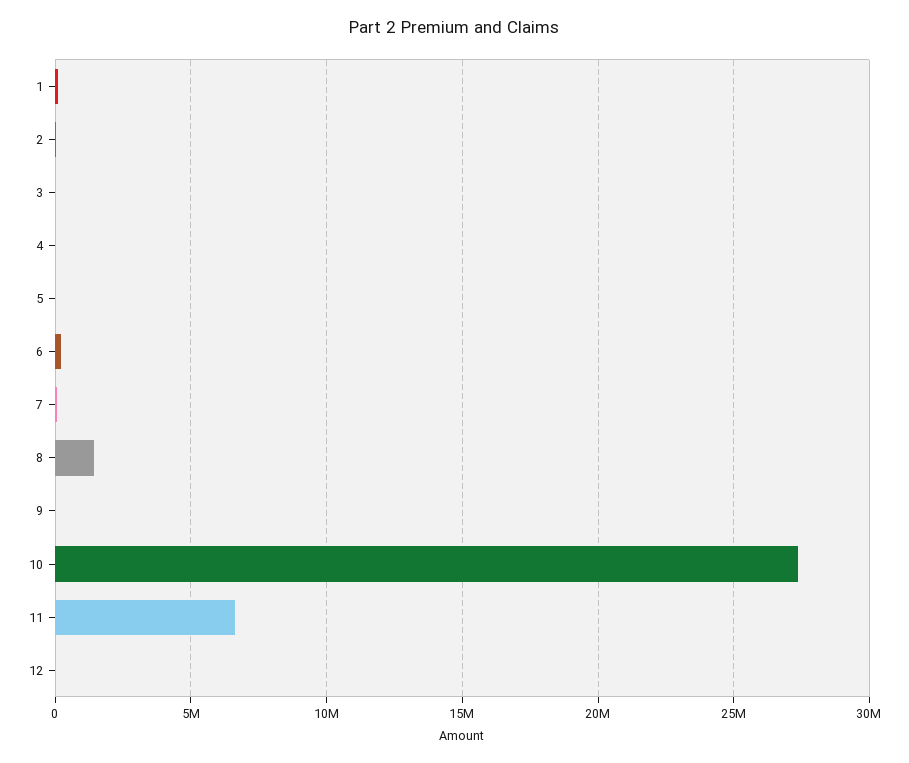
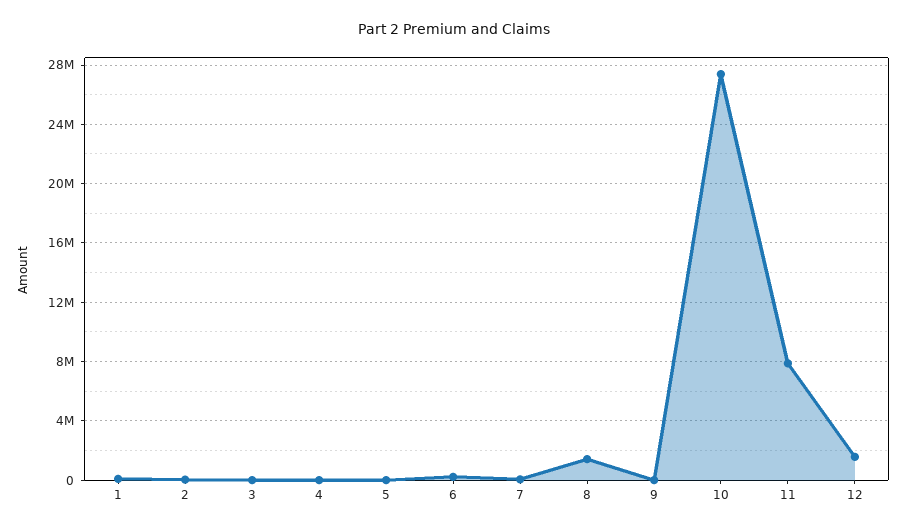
11: 6500000 -> 8000000
12: 0 -> 1500000

